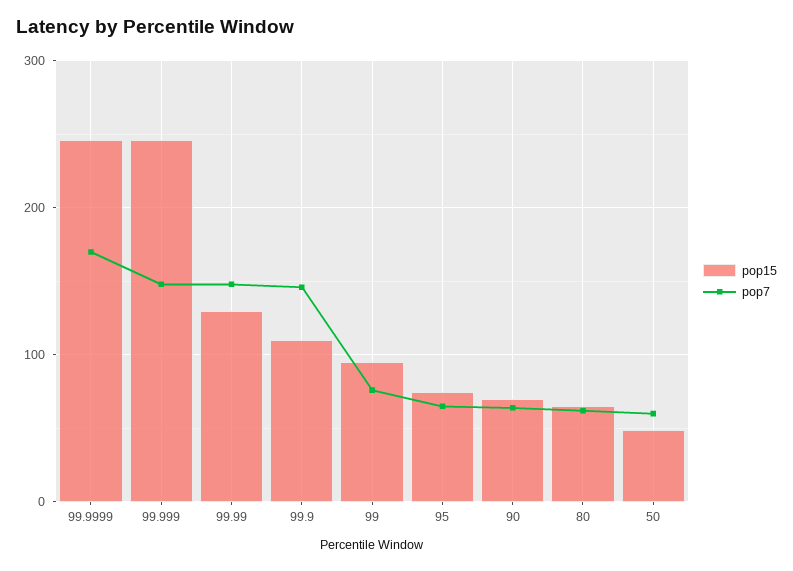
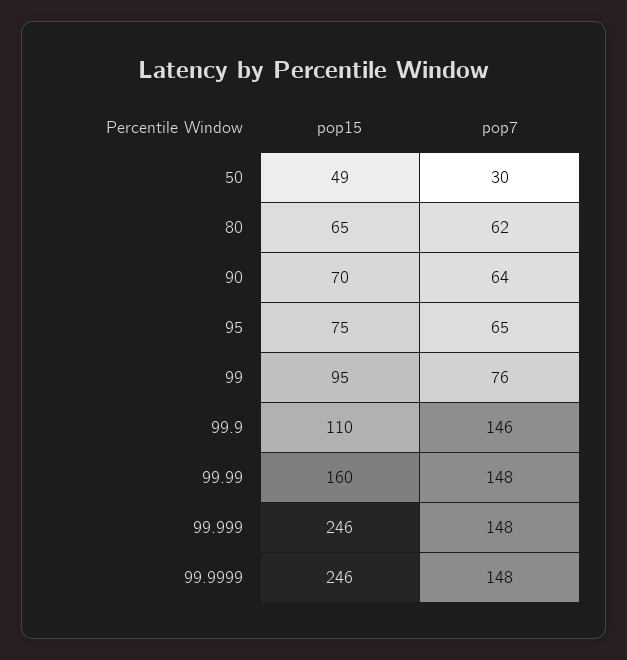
pop7, 99.9999: 170 -> 148
pop15, 99.99: 130 -> 160
pop7, 50: 60 -> 30

